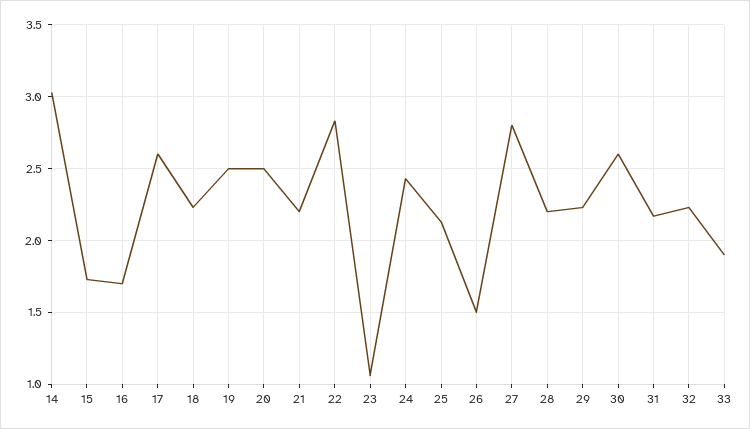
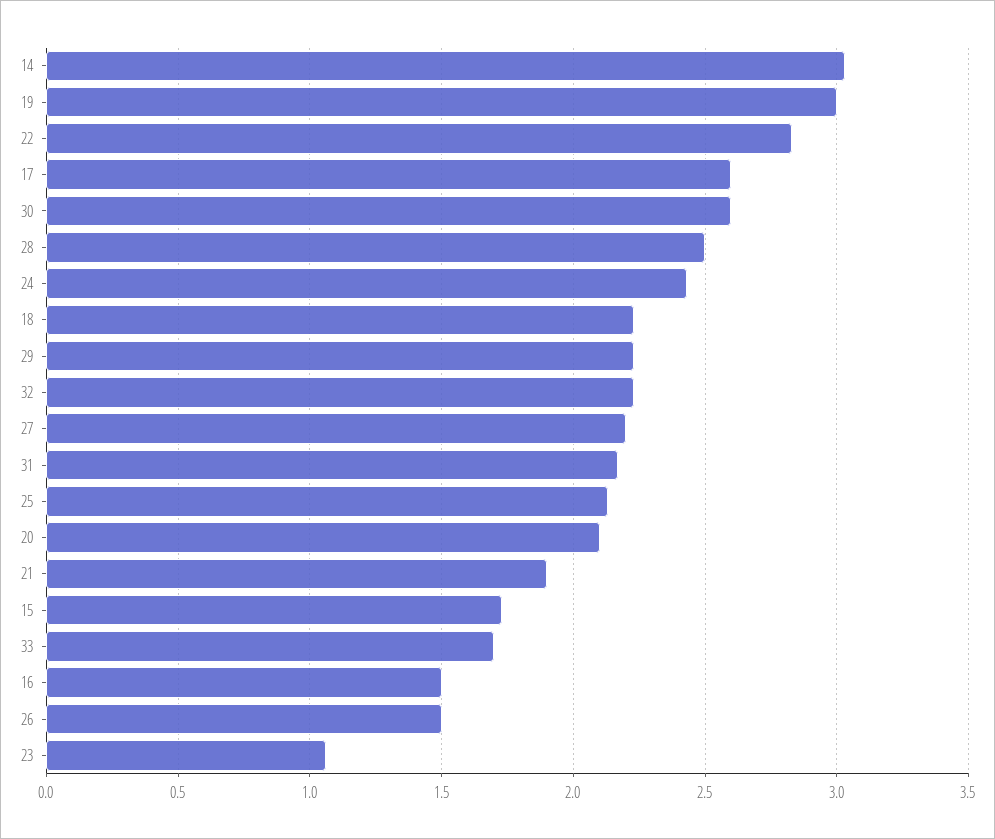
16: 1.7 -> 1.5
19: 2.5 -> 3
20: 2.5 -> 2.1
21: 2.2 -> 1.9
27: 2.8 -> 2.2
28: 2.2 -> 2.5
33: 1.9 -> 1.7

